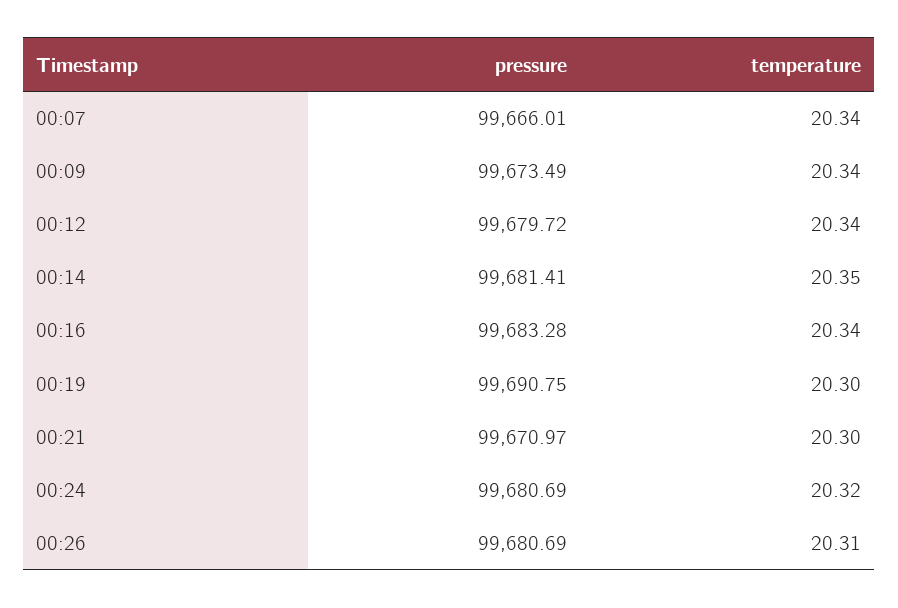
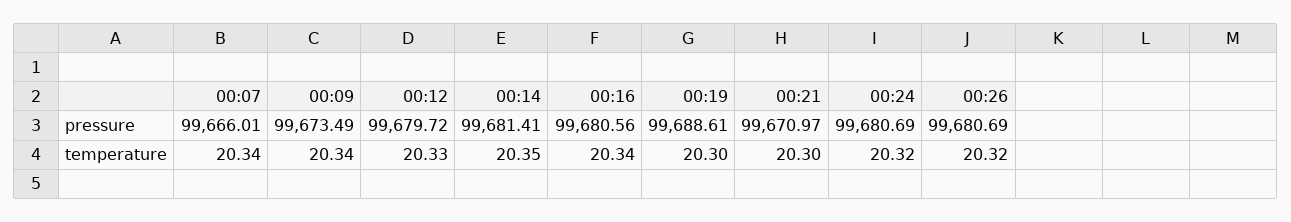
temperature, 00:12: 20.34 -> 20.33
pressure, 00:16: 99683.28 -> 99680.56
pressure, 00:19: 99690.75 -> 99688.61
temperature, 00:26: 20.31 -> 20.32

